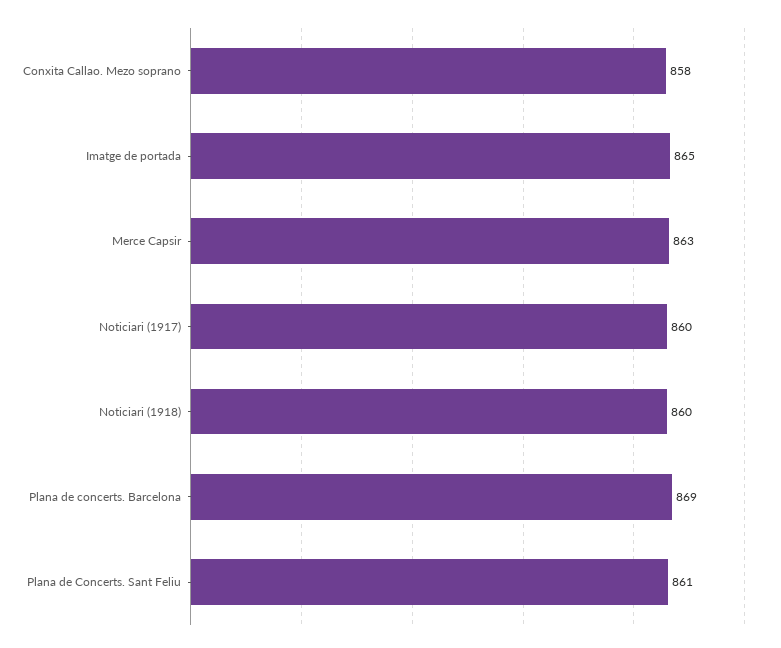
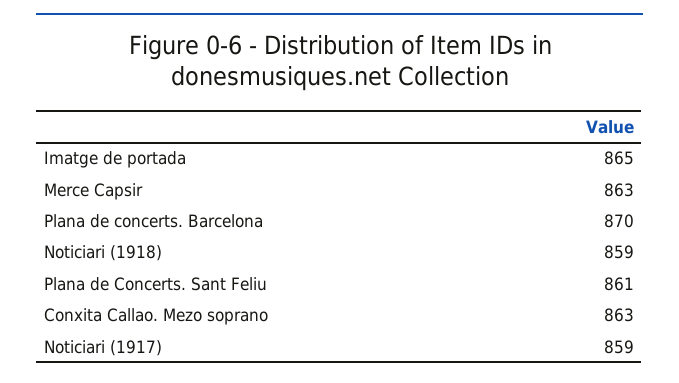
Conxita Callao. Mezo soprano: 858 -> 863
Noticiari (1917): 860 -> 859
Noticiari (1918): 860 -> 859
Plana de concerts. Barcelona: 869 -> 870

